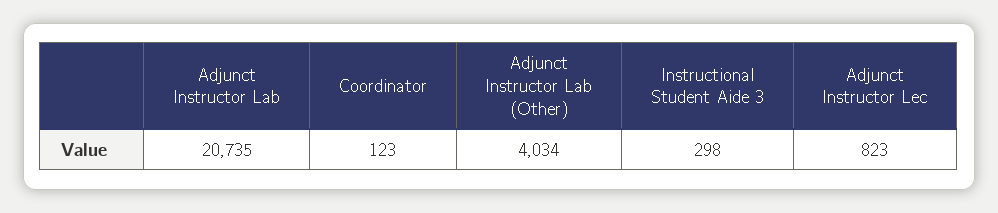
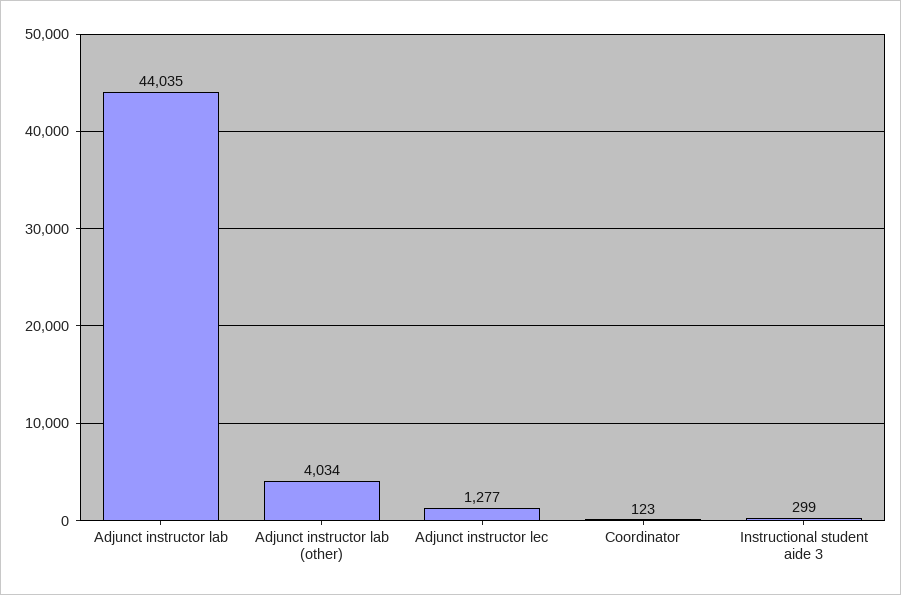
Adjunct Instructor Lab: 20735 -> 44035
Instructional Student Aide 3: 298 -> 299
Adjunct Instructor Lec: 823 -> 1277

